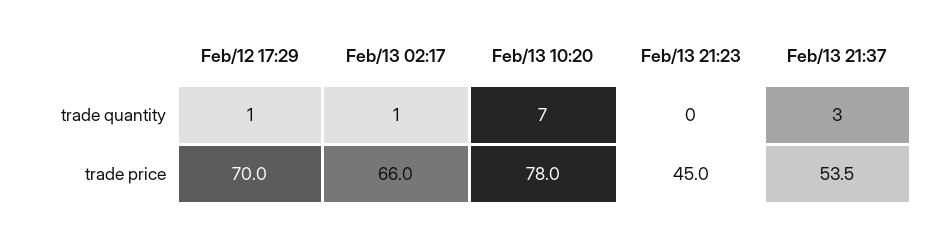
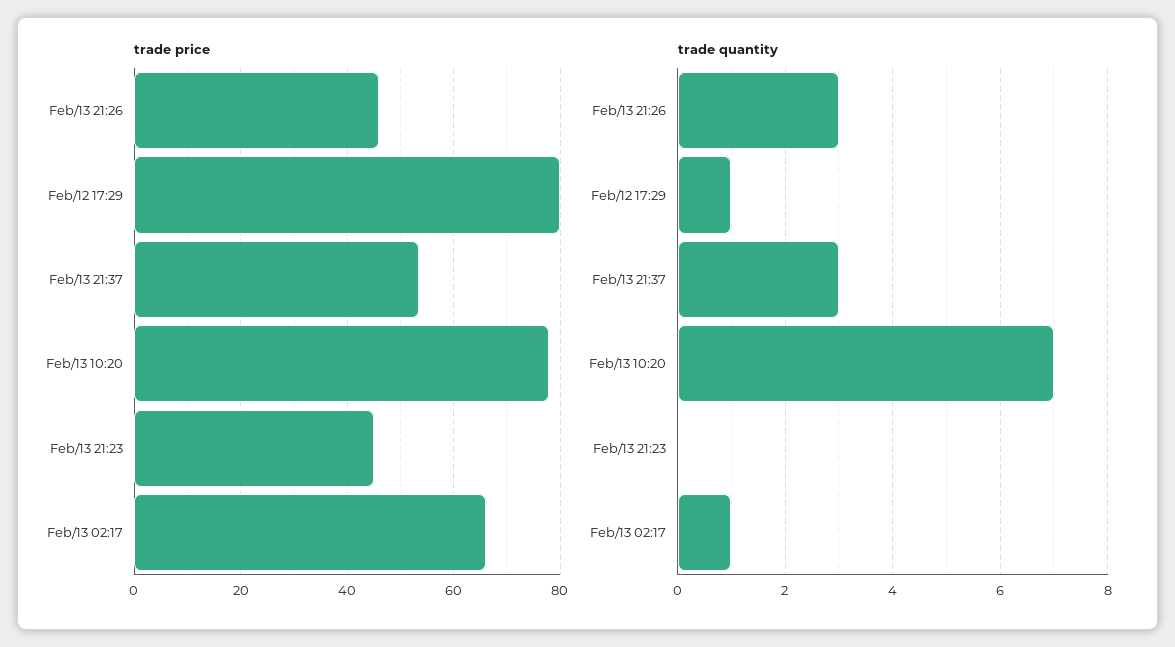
trade price, Feb/12 17:29: 70 -> 80
trade price, Feb/13 21:26: none -> 46
trade quantity, Feb/13 21:26: none -> 3

